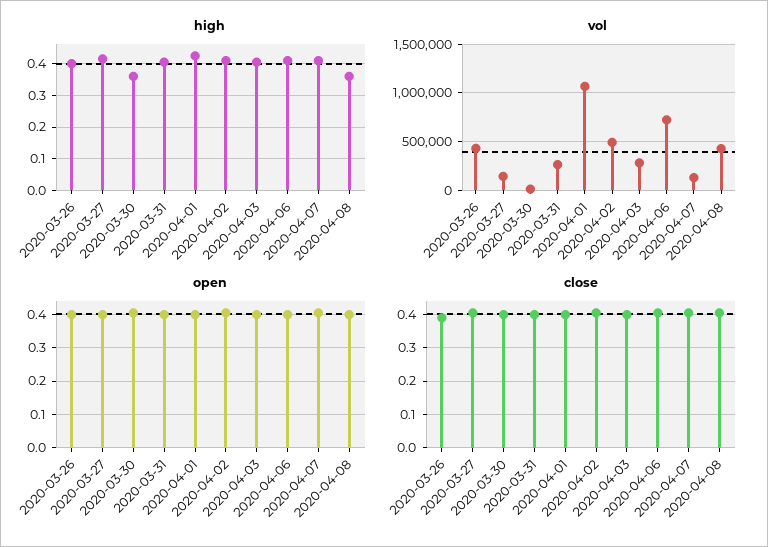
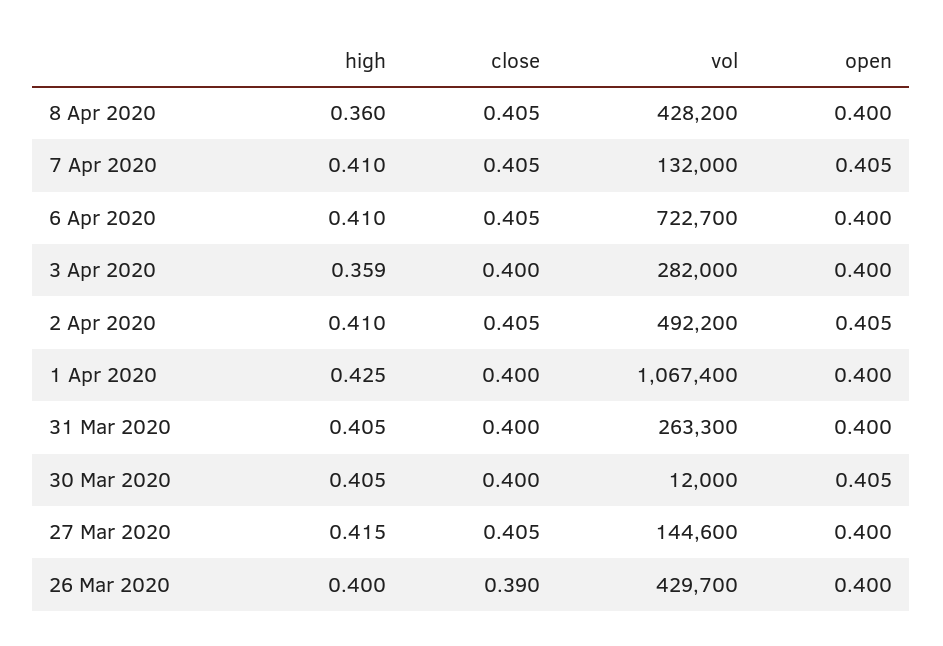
high, 2020-03-30: 0.36 -> 0.405
high, 2020-04-03: 0.4 -> 0.359

